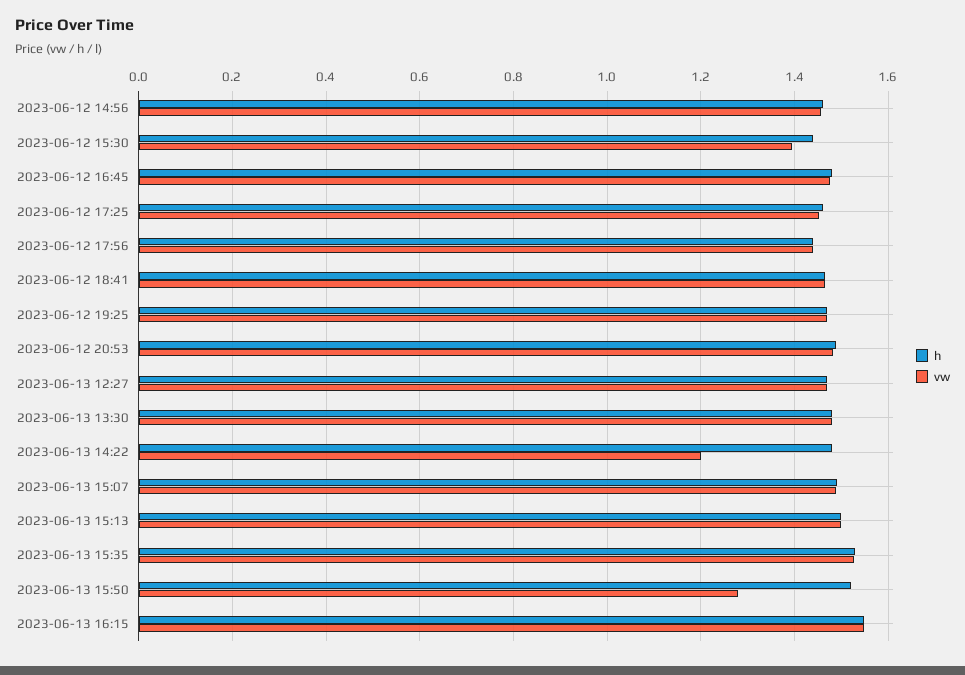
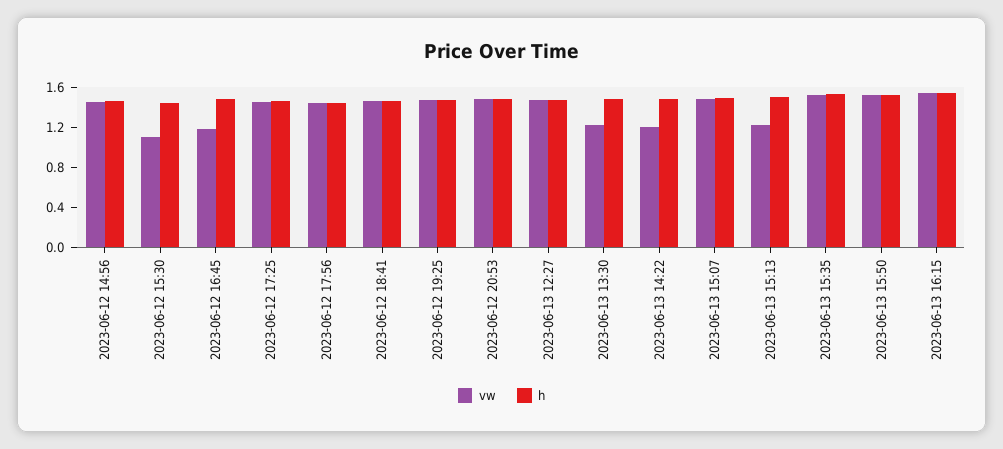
vw, 2023-06-12 15:30: 1.4 -> 1.1
vw, 2023-06-12 16:45: 1.48 -> 1.2
vw, 2023-06-13 13:30: 1.48 -> 1.2
vw, 2023-06-13 15:13: 1.5 -> 1.2
vw, 2023-06-13 15:50: 1.28 -> 1.5

